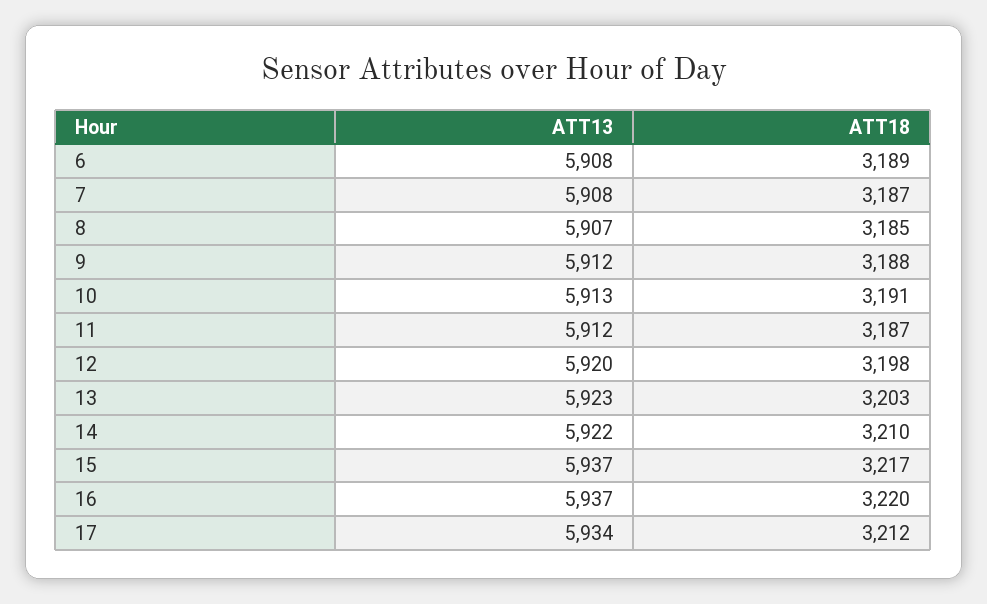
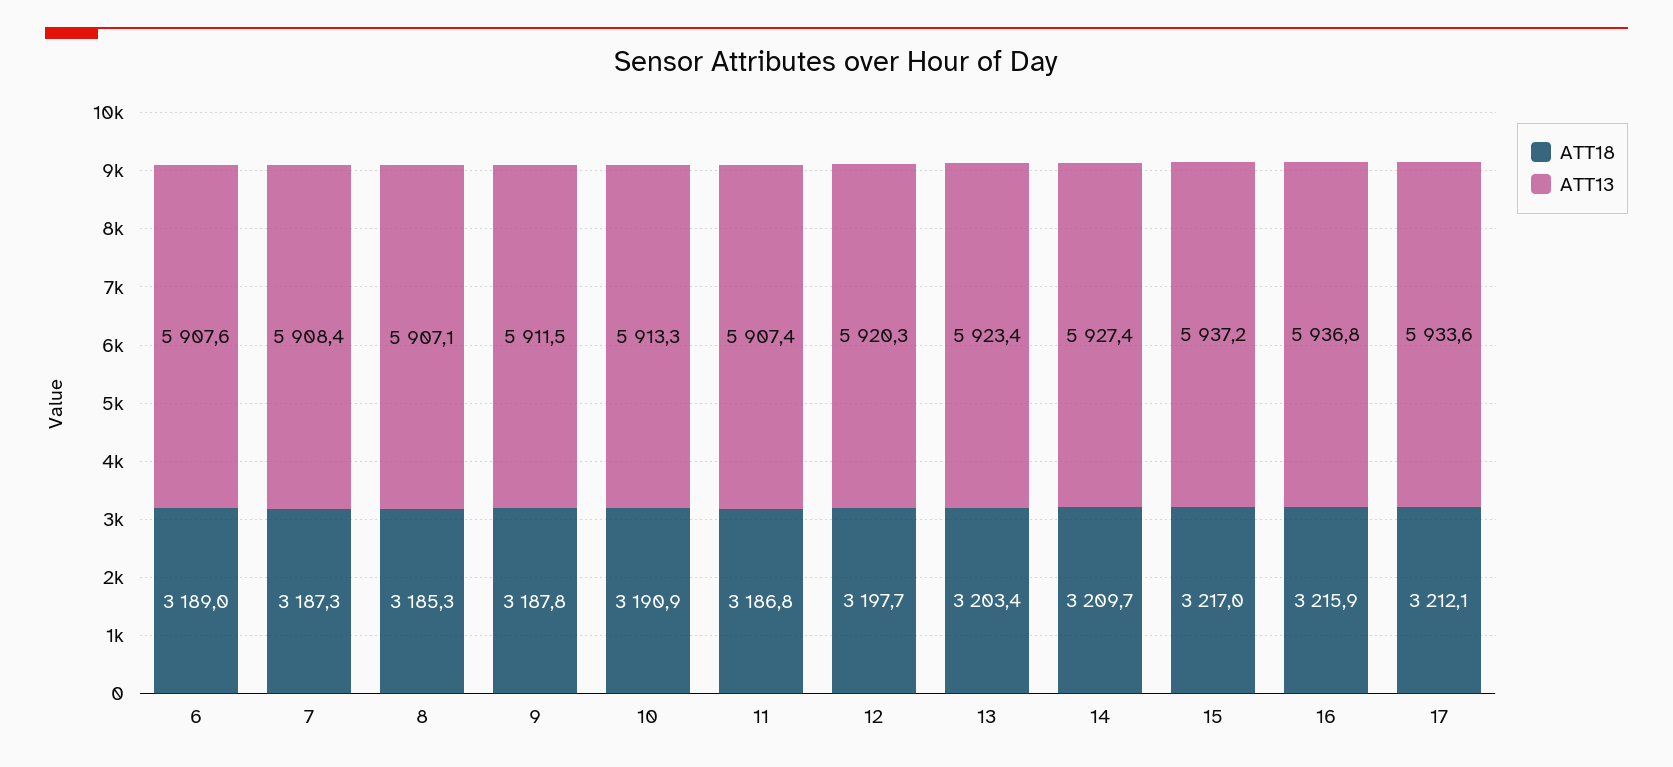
ATT13, 11: 5912 -> 5907.4
ATT13, 14: 5922 -> 5927.4
ATT18, 16: 3220 -> 3215.9

